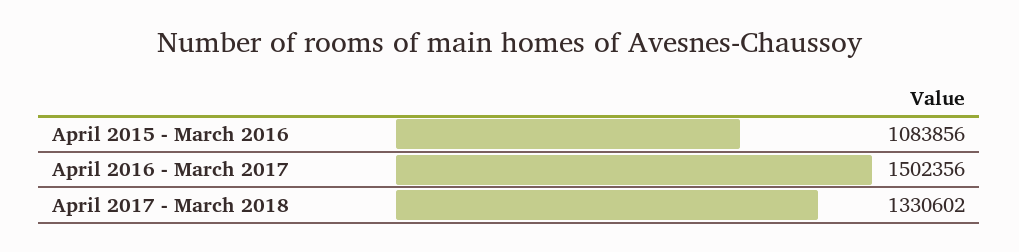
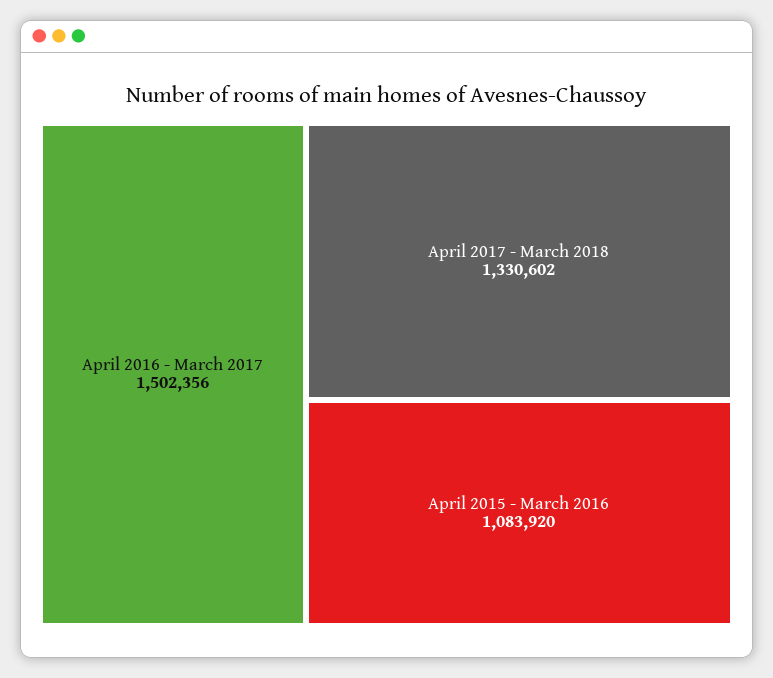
April 2015 - March 2016: 1083856 -> 1083920

